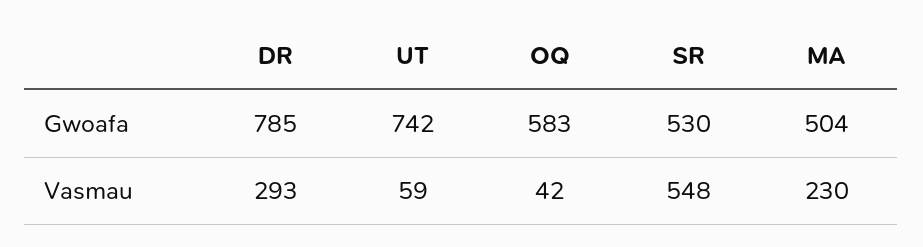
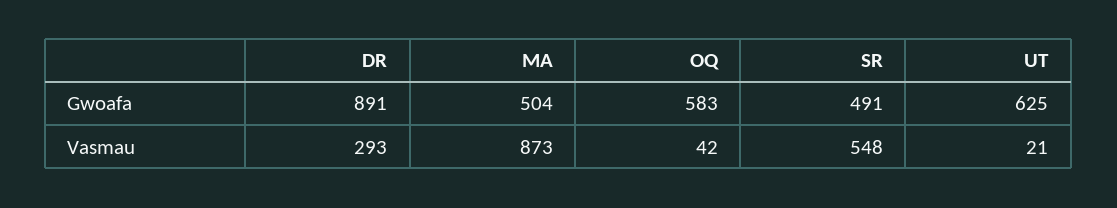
DR, Gwoafa: 785 -> 891
UT, Gwoafa: 742 -> 625
SR, Gwoafa: 530 -> 491
UT, Vasmau: 59 -> 21
MA, Vasmau: 230 -> 873

